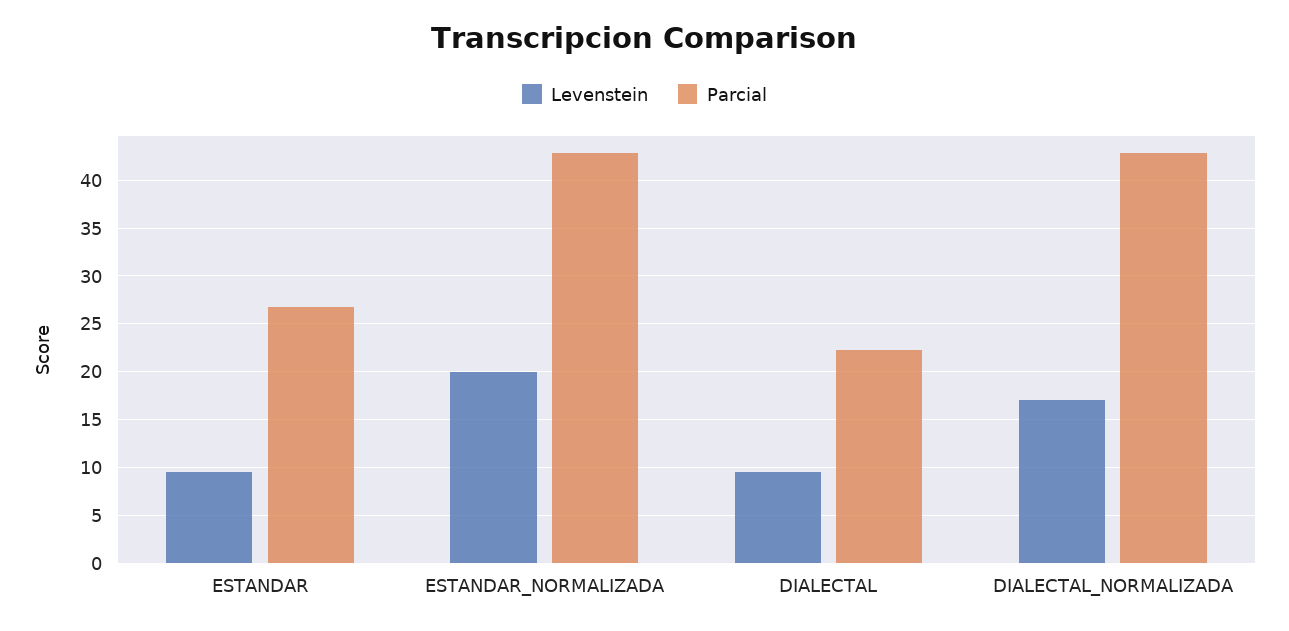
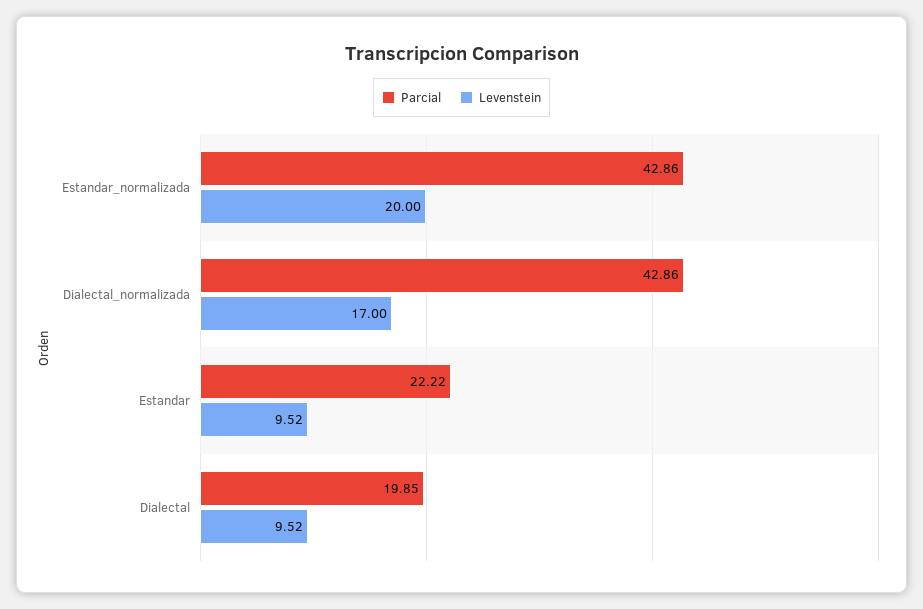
Parcial, ESTANDAR: 27 -> 22.22
Parcial, DIALECTAL: 22 -> 19.85

